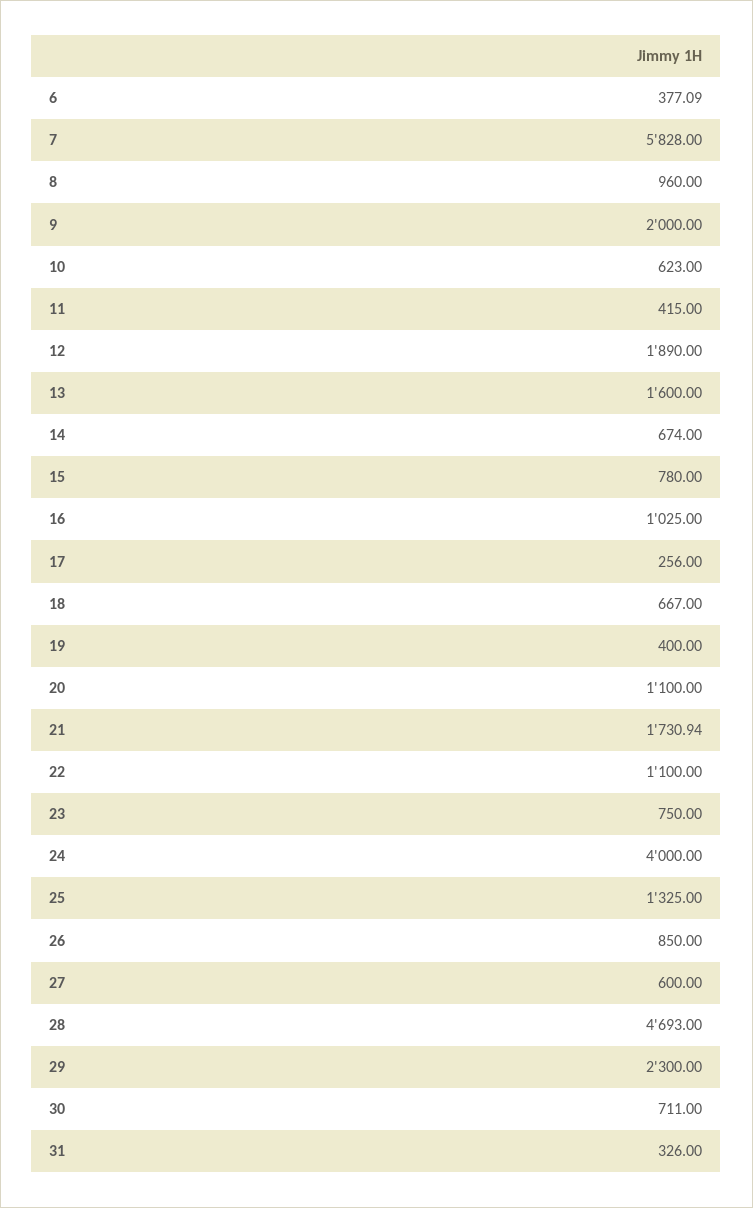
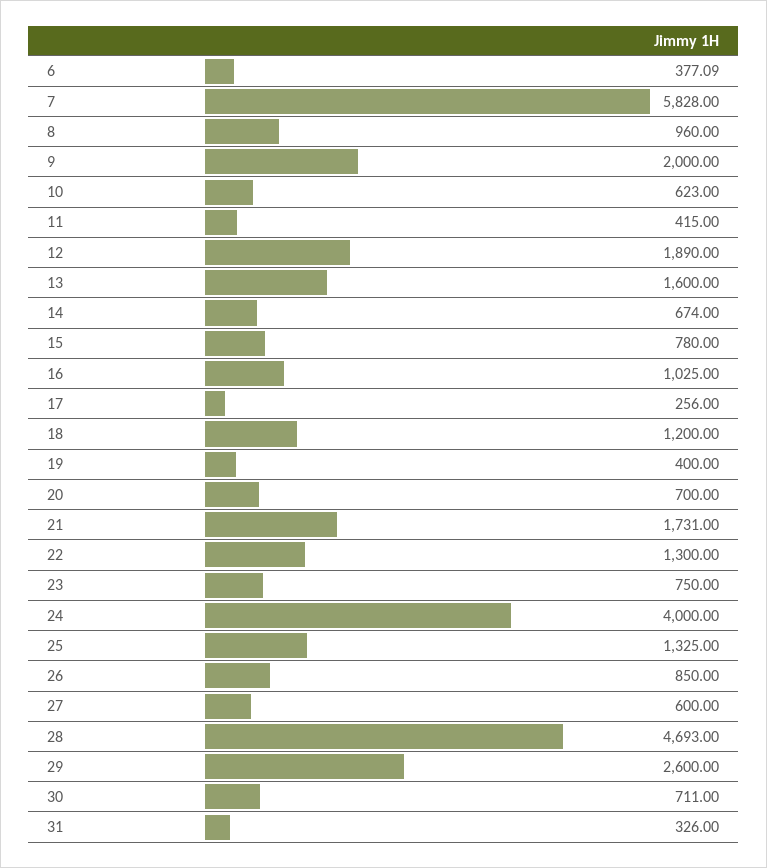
18: 667 -> 1200
20: 1100 -> 700
21: 1730.94 -> 1731
22: 1100 -> 1300
29: 2300 -> 2600

